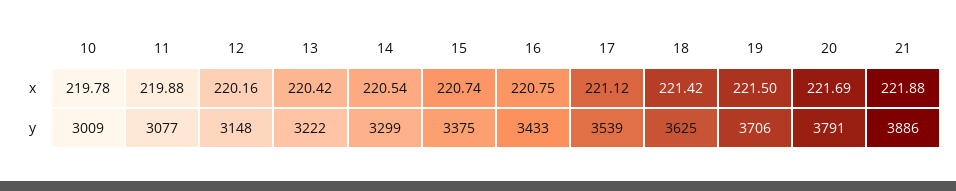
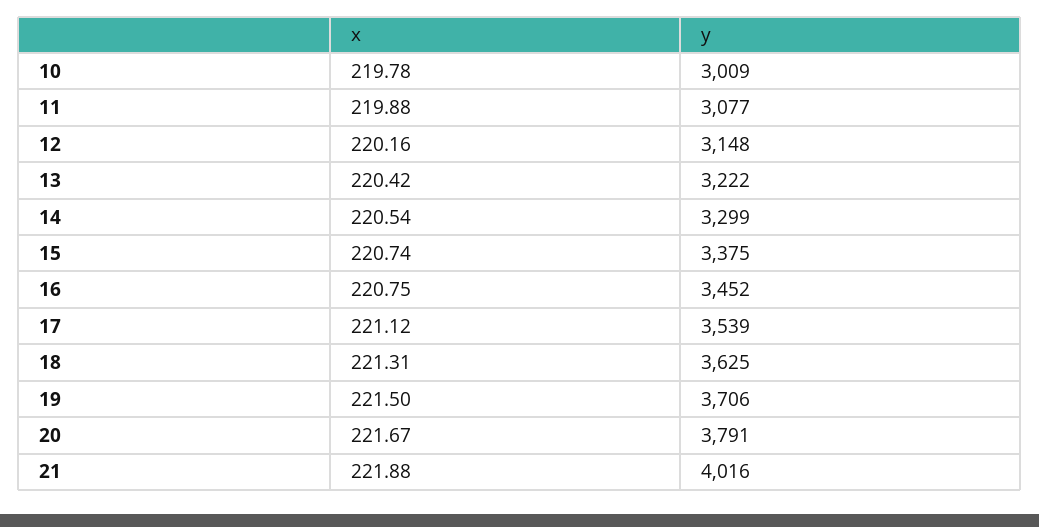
18, x: 221.42 -> 221.31
20, x: 221.69 -> 221.67
16, y: 3433 -> 3452
21, y: 3886 -> 4016

